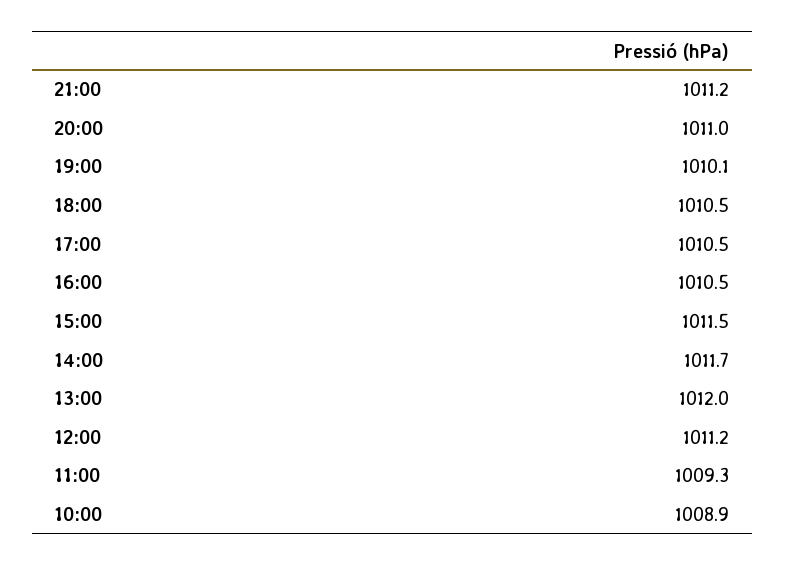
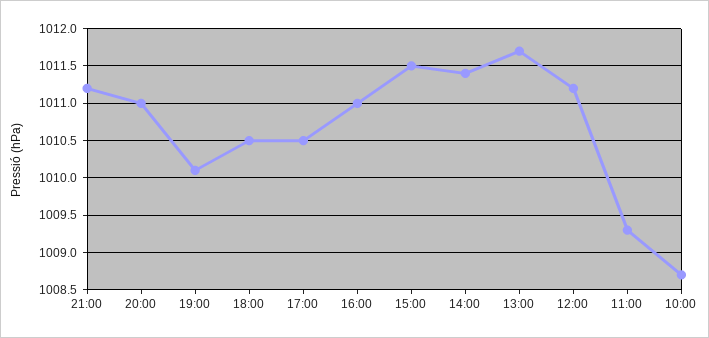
16:00: 1010.5 -> 1011
14:00: 1011.7 -> 1011.4
13:00: 1012 -> 1011.7
10:00: 1008.9 -> 1008.7

